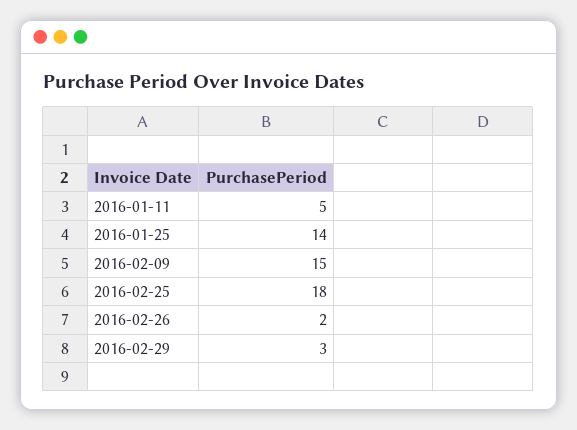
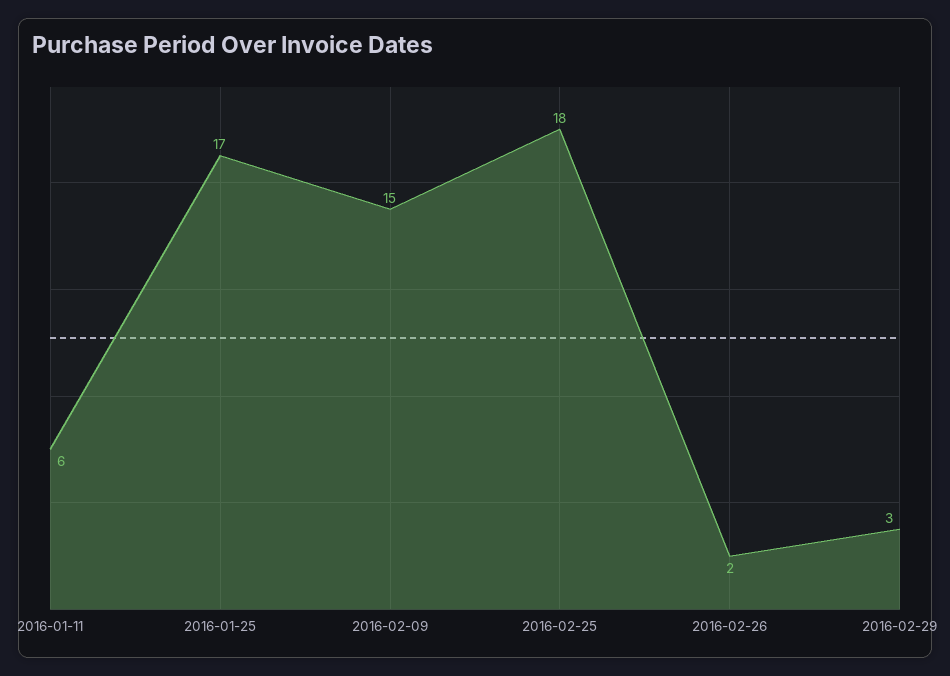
2016-01-11: 5 -> 6
2016-01-25: 14 -> 17

